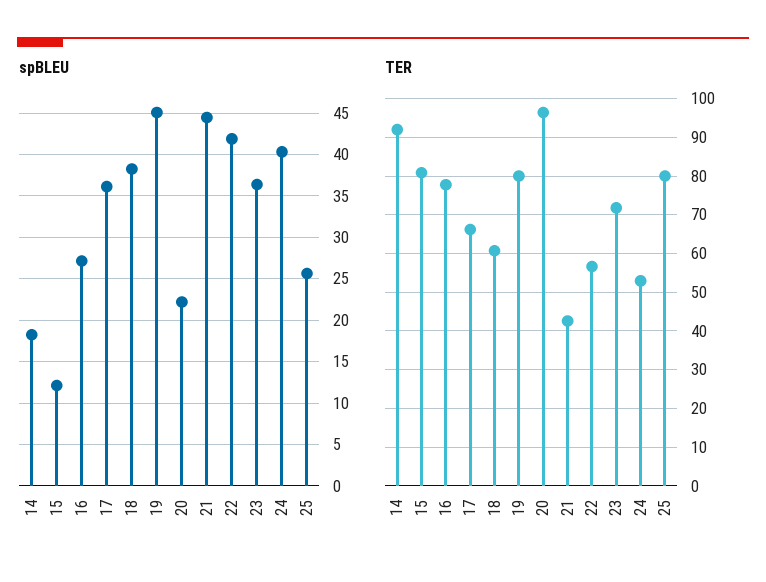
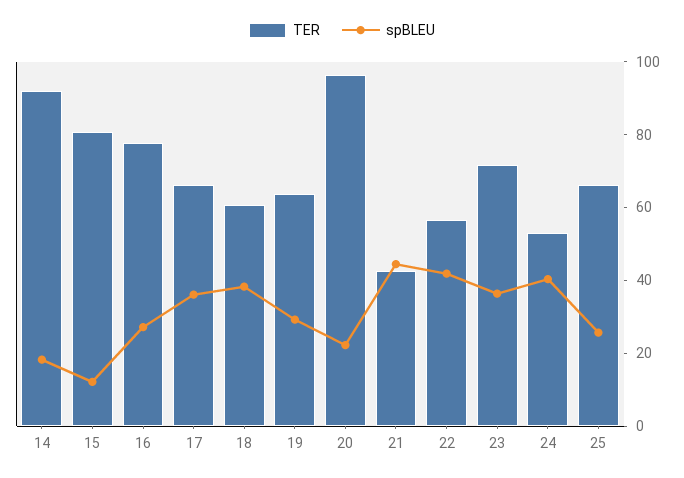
spBLEU, 19: 45 -> 30
TER, 19: 80 -> 65
TER, 25: 80 -> 65

